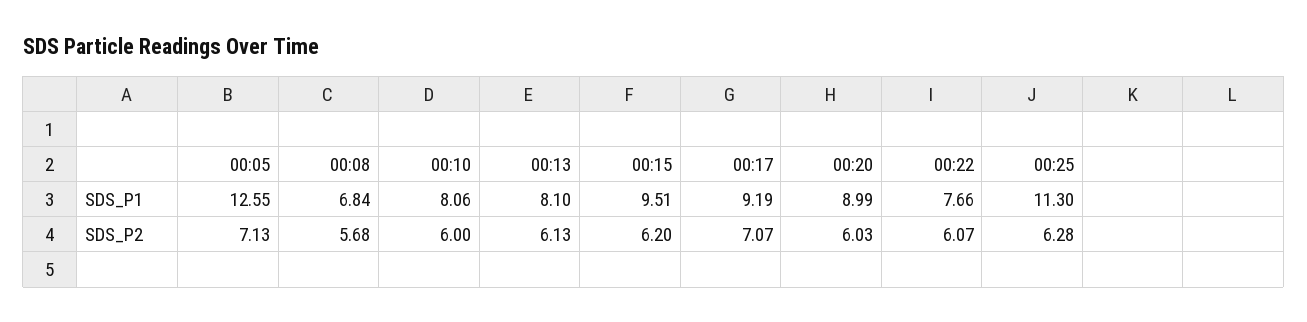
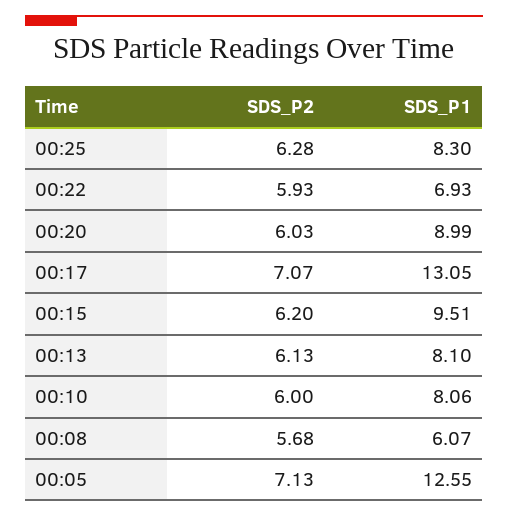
00:08, SDS_P1: 6.84 -> 6.07
00:17, SDS_P1: 9.19 -> 13.05
00:22, SDS_P1: 7.66 -> 6.93
00:25, SDS_P1: 11.3 -> 8.3
00:22, SDS_P2: 6.07 -> 5.93

